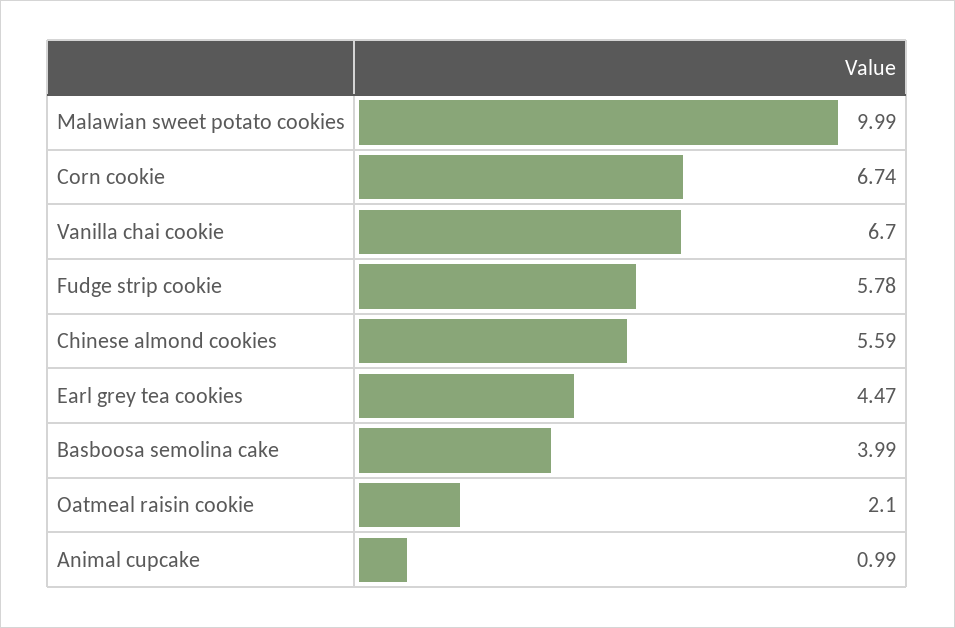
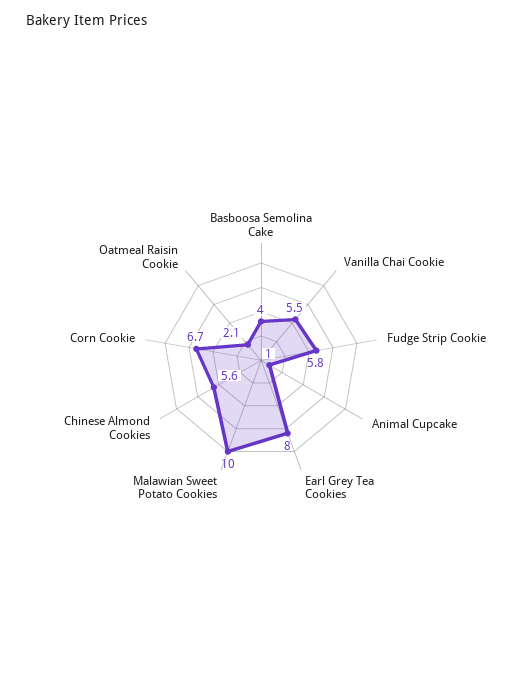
Vanilla chai cookie: 6.7 -> 5.5
Earl grey tea cookies: 4.47 -> 8

